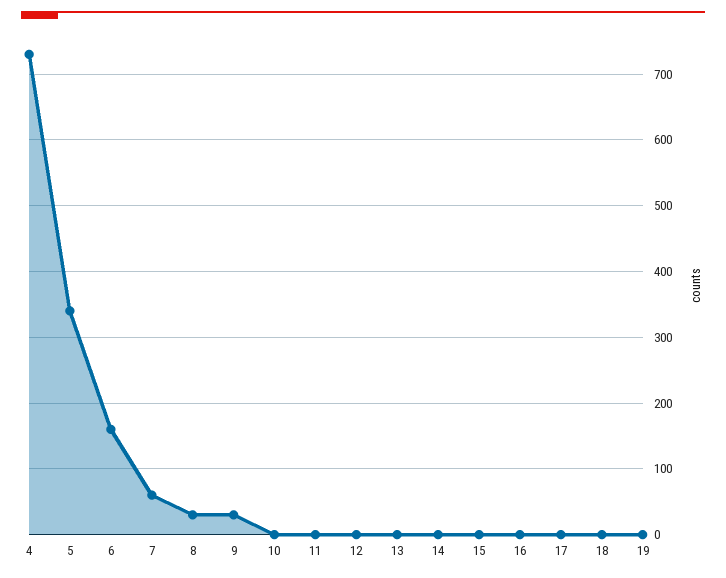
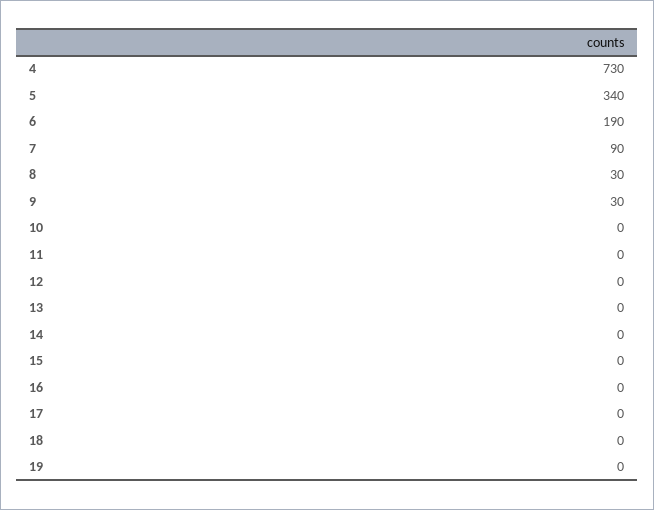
6: 160 -> 190
7: 60 -> 90

